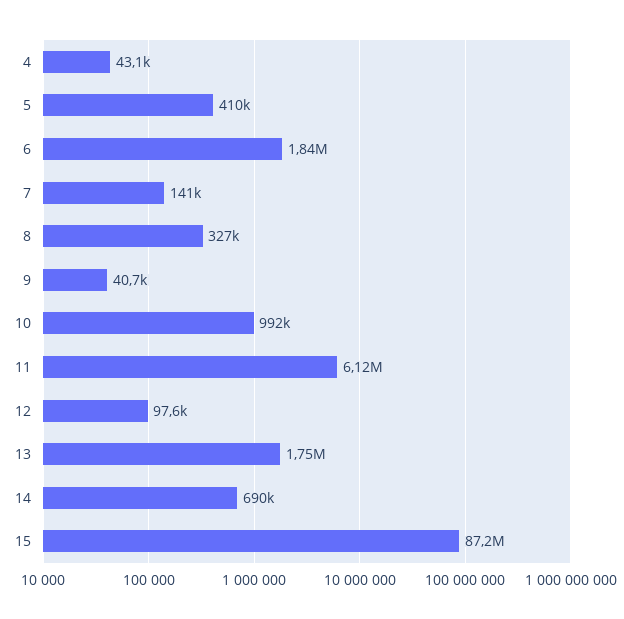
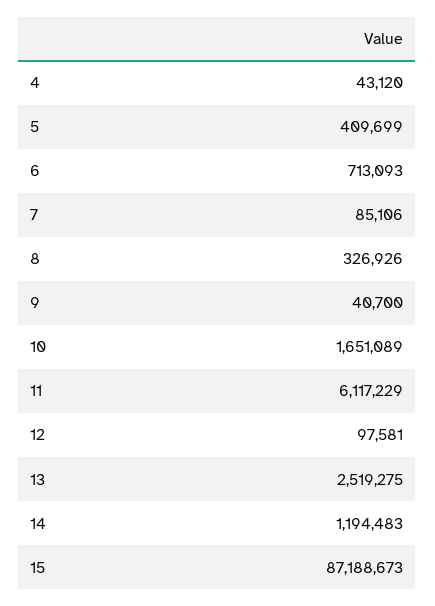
6: 1840000 -> 713093
7: 141000 -> 85106
10: 992000 -> 1651089
13: 1750000 -> 2519275
14: 690000 -> 1194483

